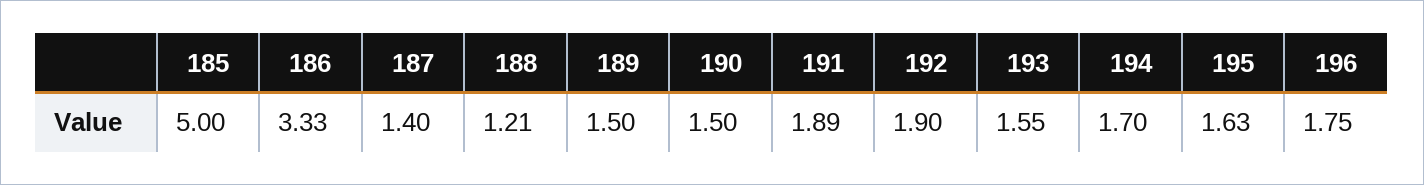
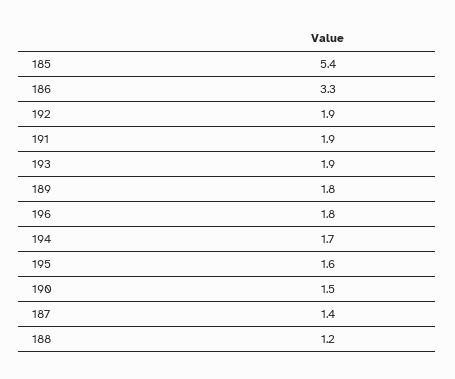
185: 5 -> 5.4
189: 1.5 -> 1.8
193: 1.55 -> 1.9

